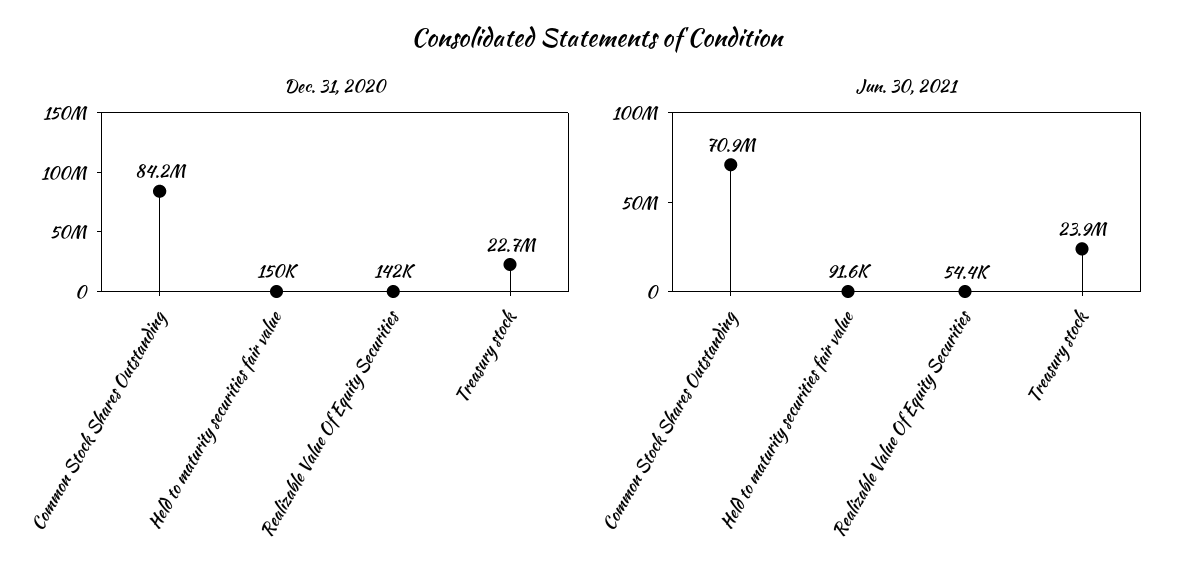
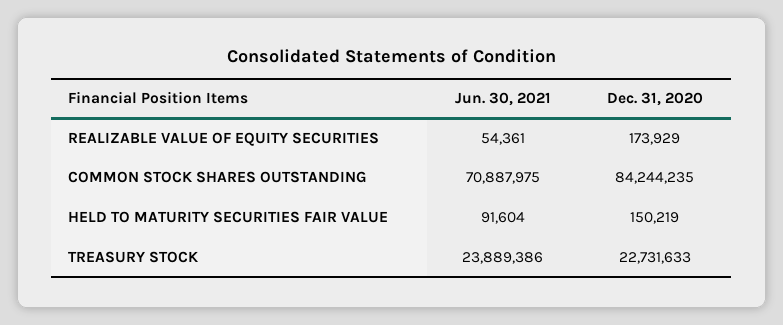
Dec. 31, 2020, Realizable Value Of Equity Securities: 142000 -> 173929

